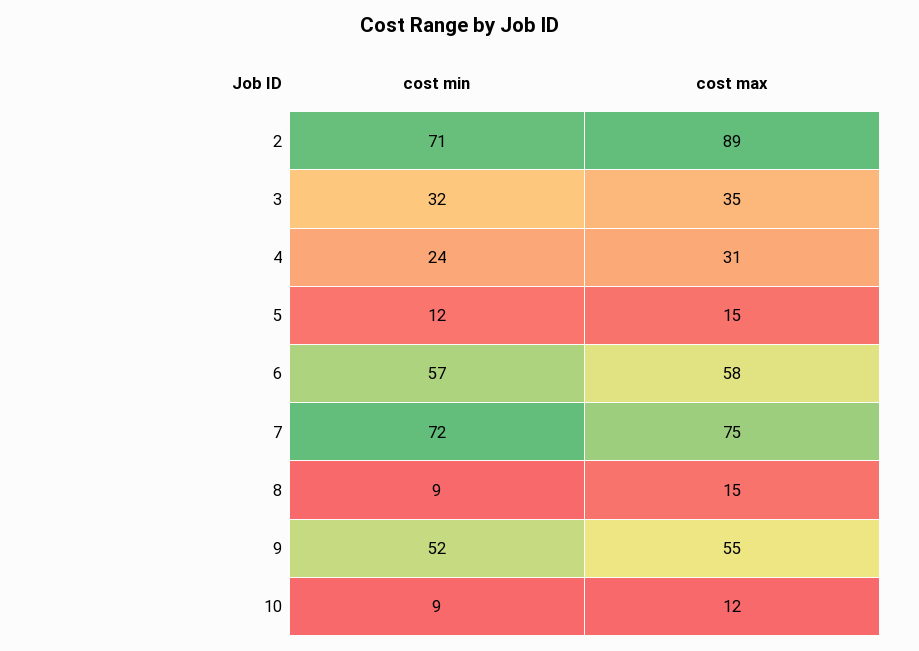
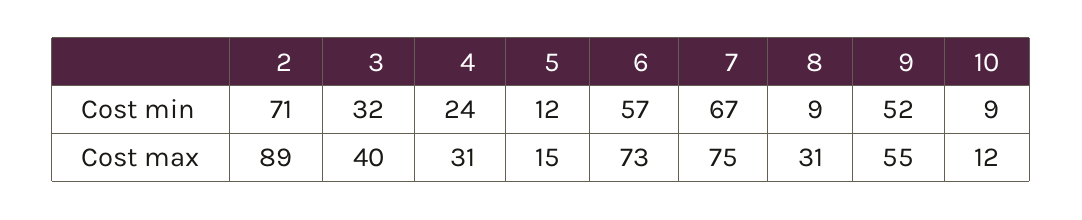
cost max, 3: 35 -> 40
cost max, 6: 58 -> 73
cost min, 7: 72 -> 67
cost max, 8: 15 -> 31

